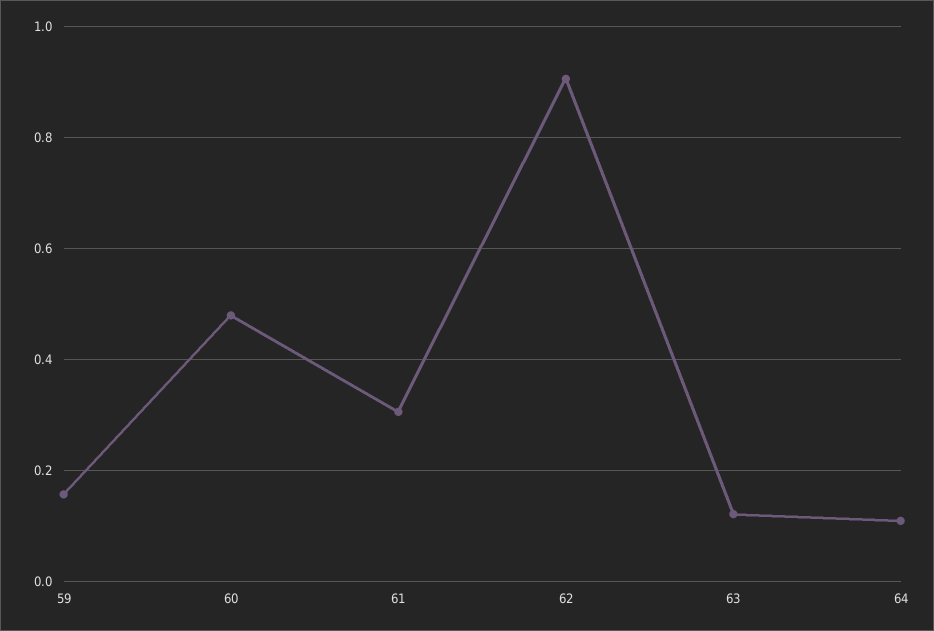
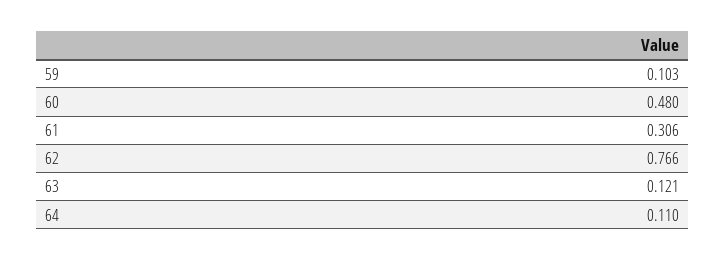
59: 0.16 -> 0.103
62: 0.9 -> 0.766

